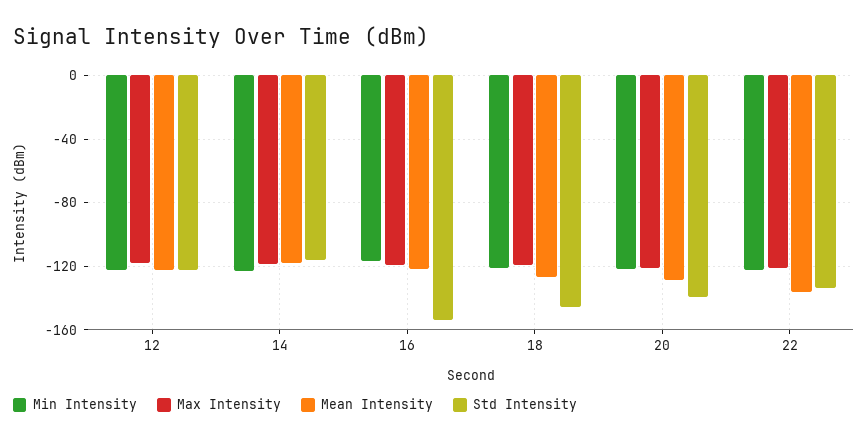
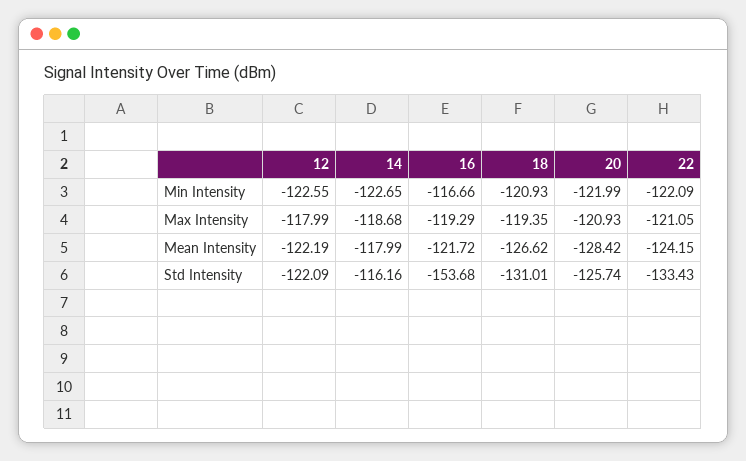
Std Intensity, 18: -145 -> -131.01
Std Intensity, 20: -140 -> -125.74
Mean Intensity, 22: -135 -> -124.15

